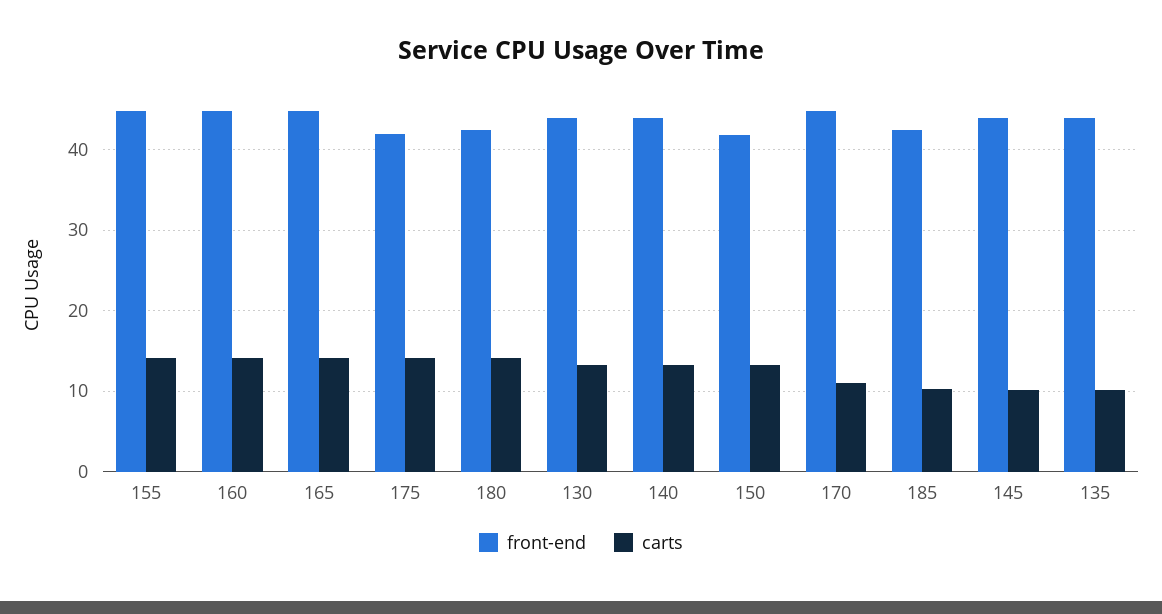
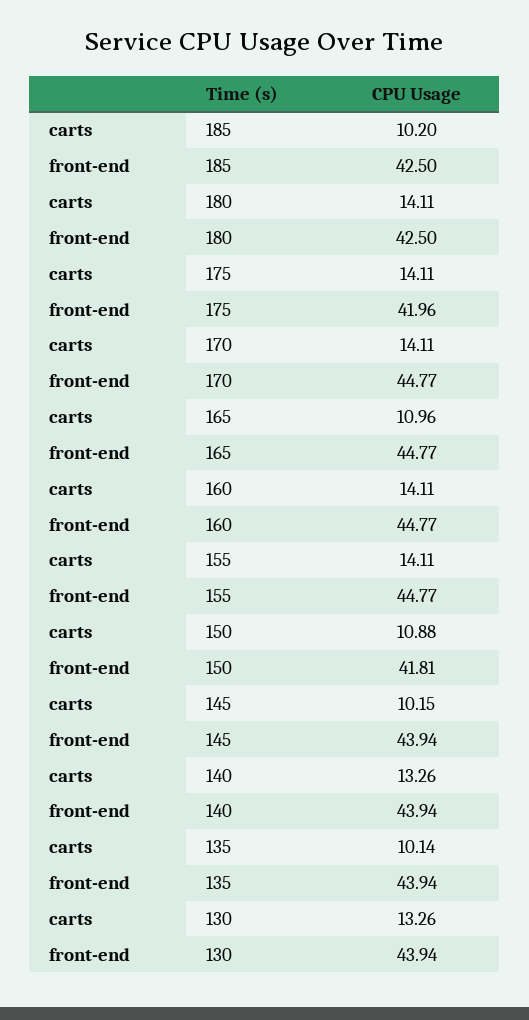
carts, 165: 14 -> 10.96
carts, 150: 13 -> 10.88
carts, 170: 11 -> 14.11

